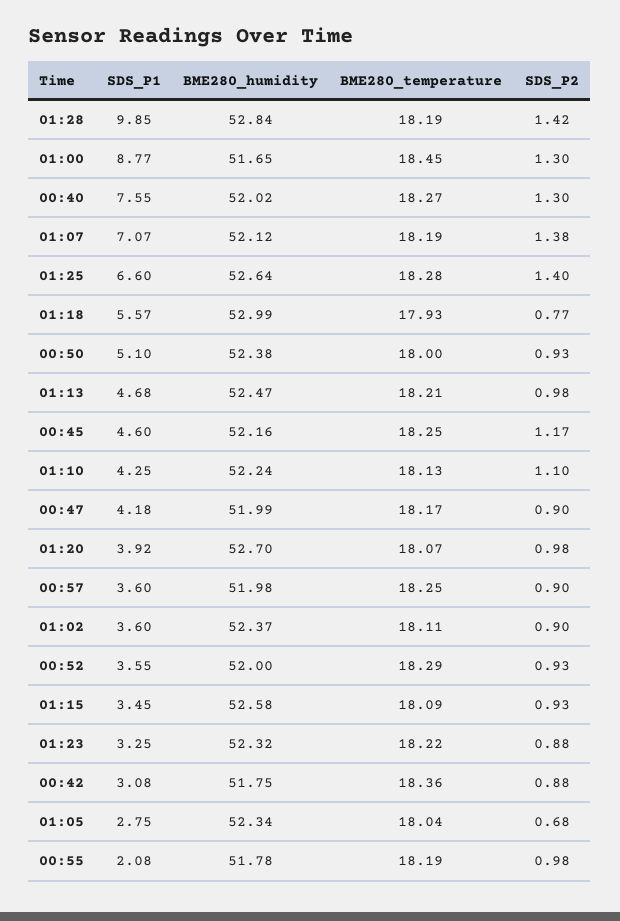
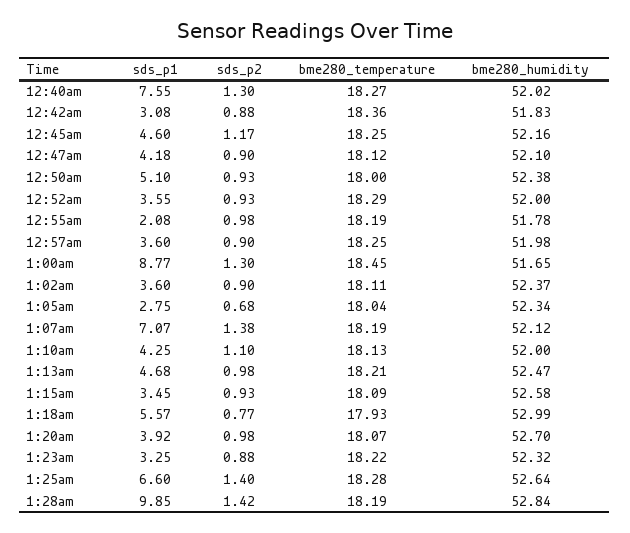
BME280_humidity, 01:10: 52.24 -> 52
BME280_humidity, 00:47: 51.99 -> 52.1
BME280_temperature, 00:47: 18.17 -> 18.12
BME280_humidity, 00:42: 51.75 -> 51.83

